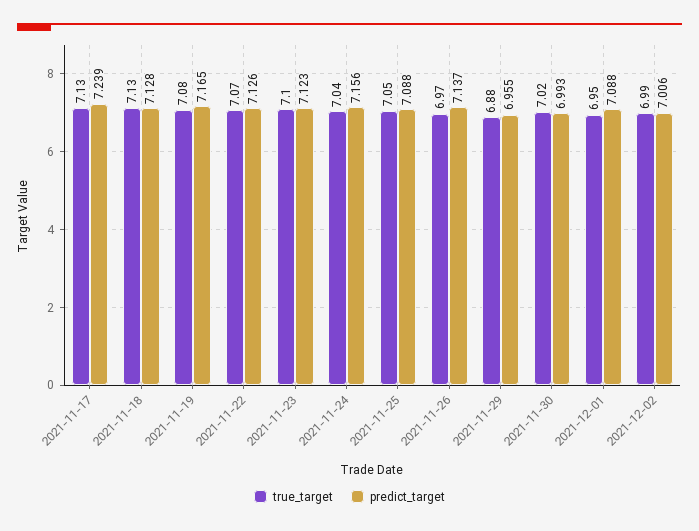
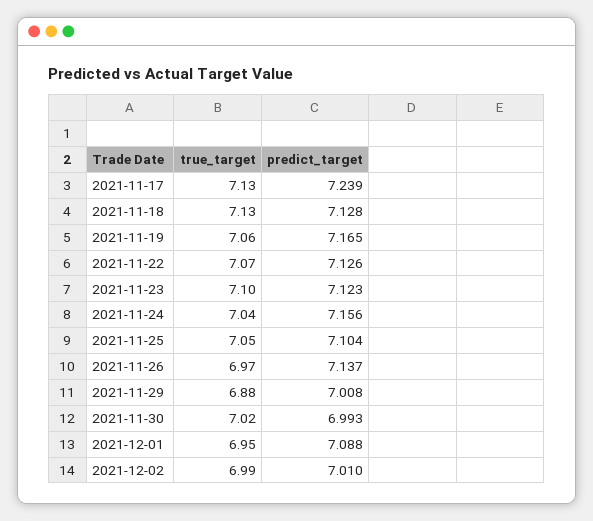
true_target, 2021-11-19: 7.08 -> 7.06
predict_target, 2021-11-25: 7.088 -> 7.104
predict_target, 2021-11-29: 6.955 -> 7.008
predict_target, 2021-12-02: 7.006 -> 7.01

